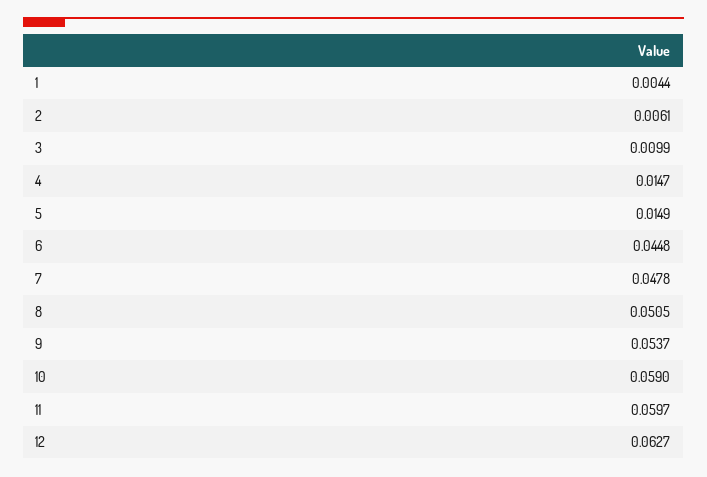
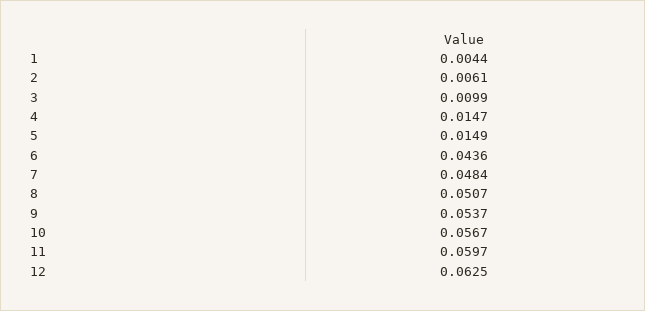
6: 0.0448 -> 0.0436
7: 0.0478 -> 0.0484
8: 0.0505 -> 0.0507
10: 0.059 -> 0.0567
12: 0.0627 -> 0.0625

